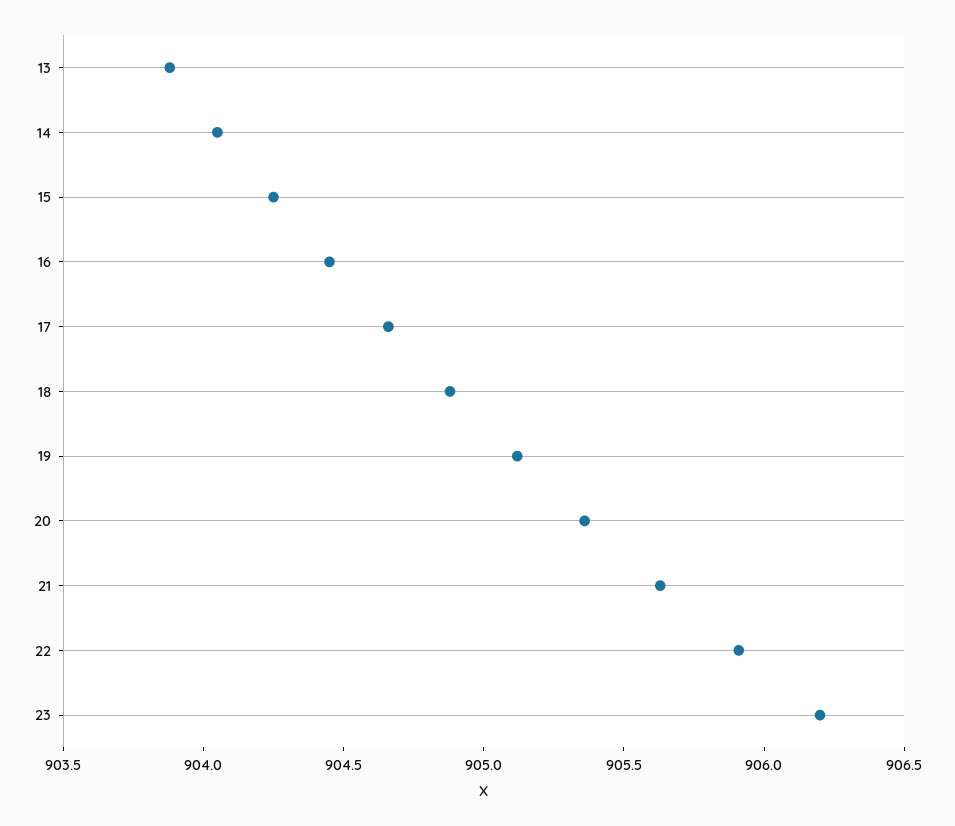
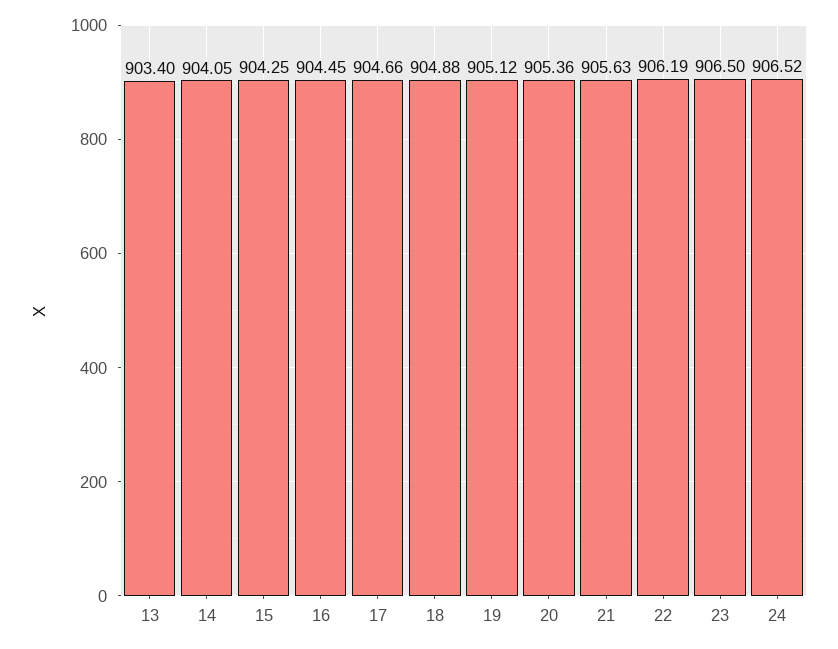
13: 903.9 -> 903.4
22: 905.9 -> 906.19
23: 906.2 -> 906.5
24: none -> 906.52

